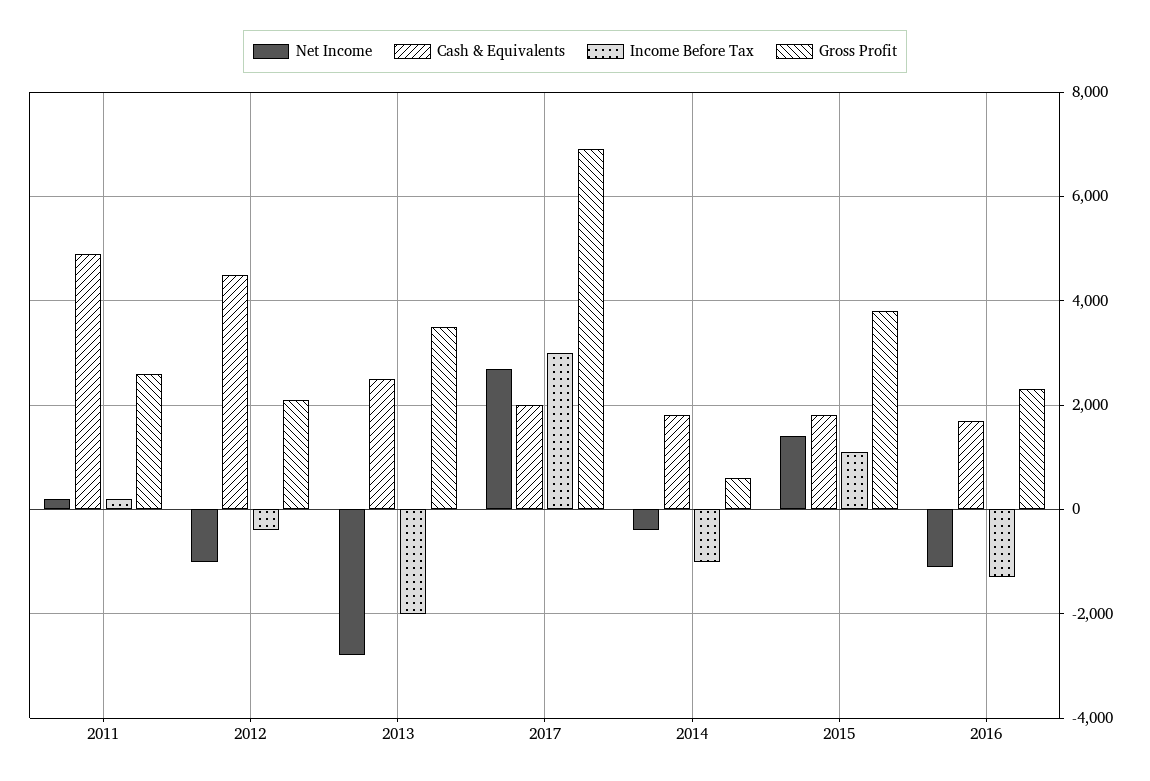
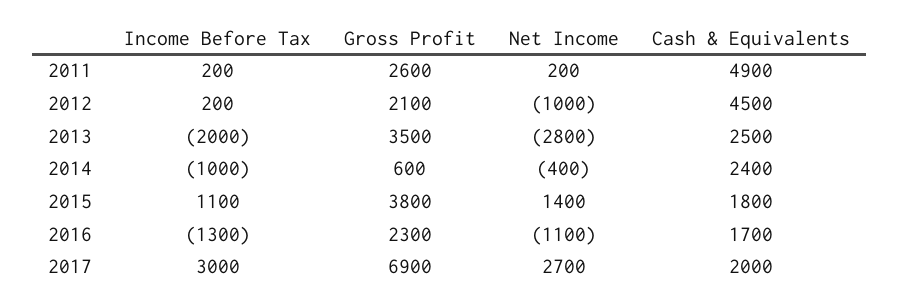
Income Before Tax, 2012: -400 -> 200
Cash & Equivalents, 2014: 1800 -> 2400

